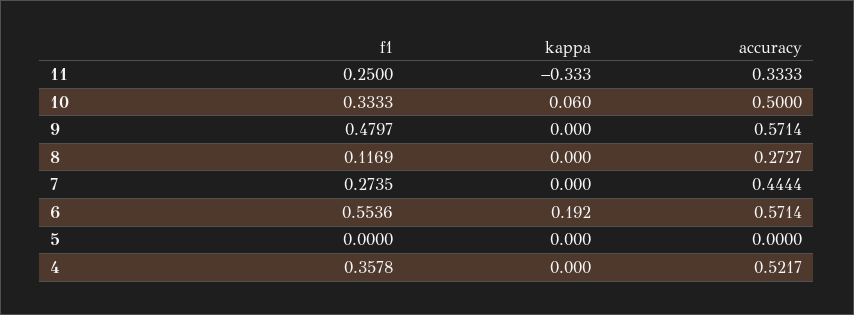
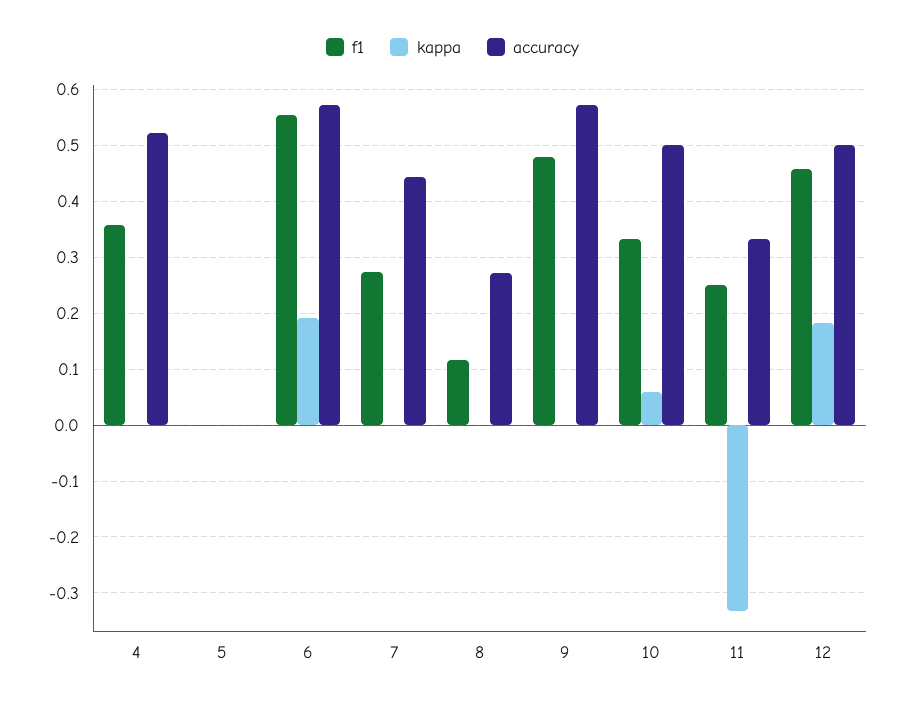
f1, 12: none -> 0.46
kappa, 12: none -> 0.18
accuracy, 12: none -> 0.5

